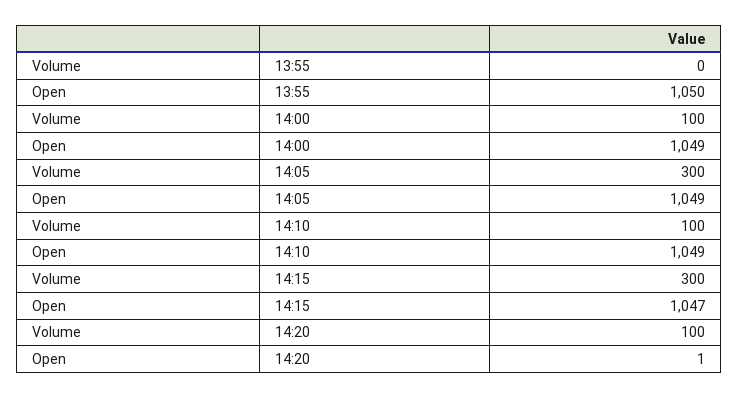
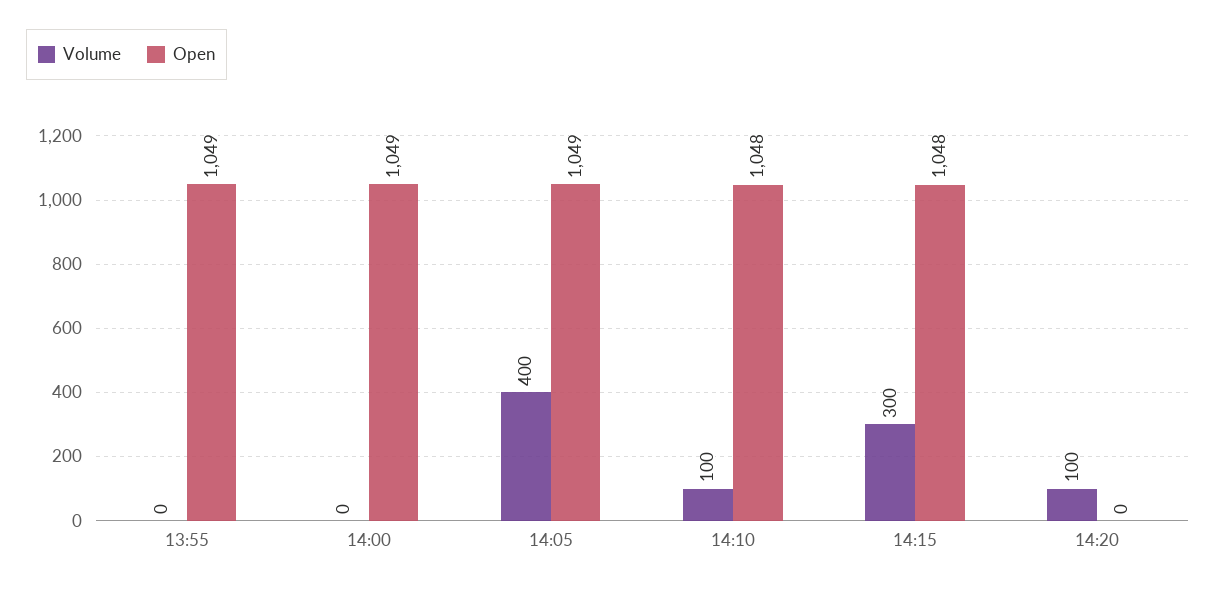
Open, 13:55: 1050 -> 1049
Volume, 14:00: 100 -> 0
Volume, 14:05: 300 -> 400
Open, 14:10: 1049 -> 1048
Open, 14:15: 1047 -> 1048
Open, 14:20: 1 -> 0

